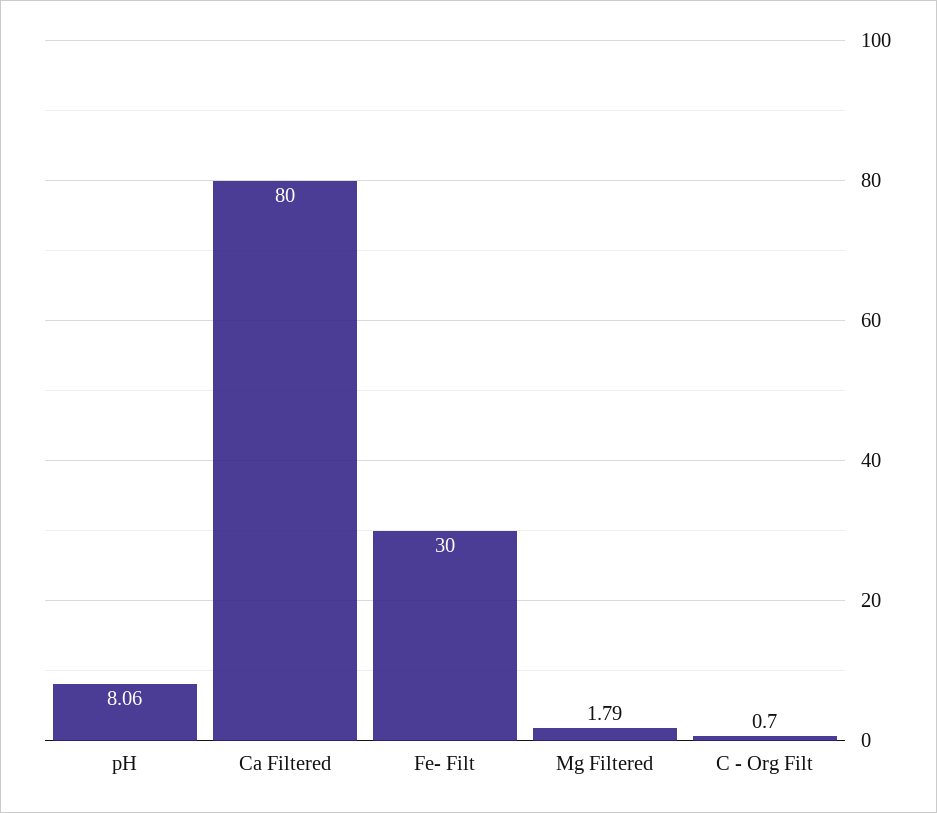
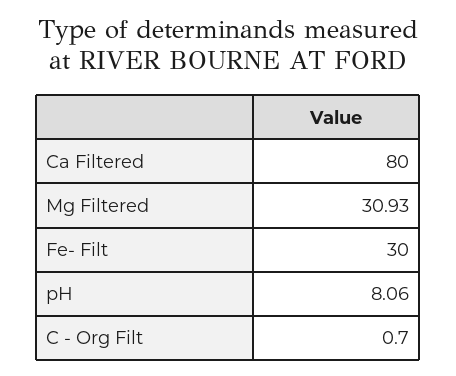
Mg Filtered: 1.79 -> 30.93

